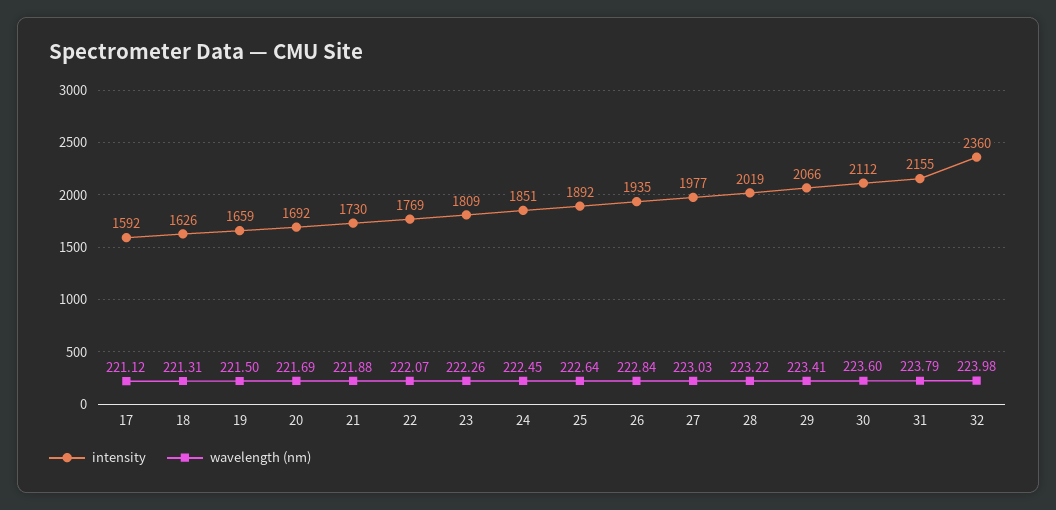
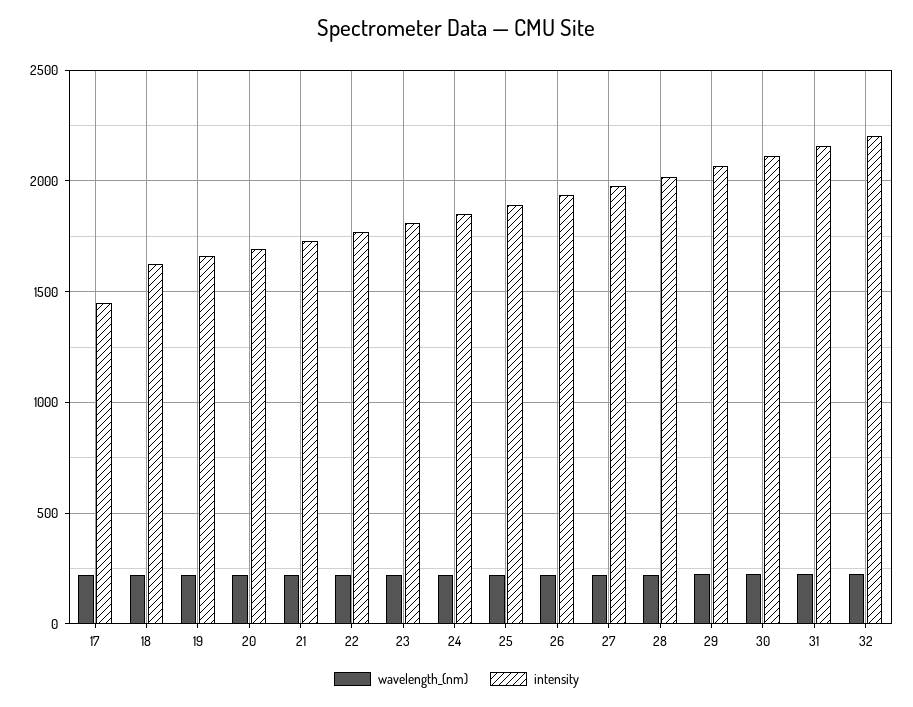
intensity, 17: 1592 -> 1450
intensity, 32: 2360 -> 2200

